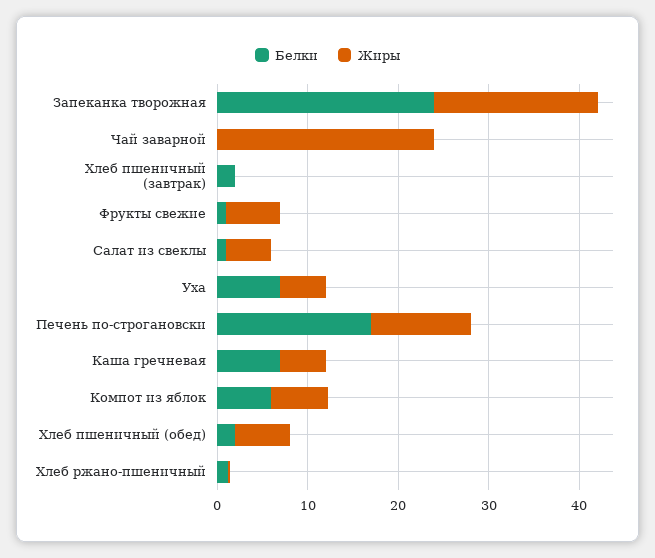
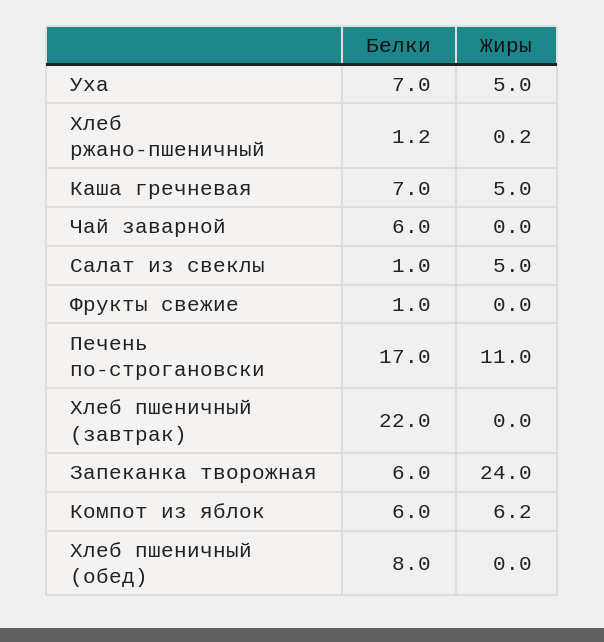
Белки, Запеканка творожная: 24 -> 6
Жиры, Запеканка творожная: 18 -> 24
Белки, Чай заварной: 0 -> 6
Жиры, Чай заварной: 24 -> 0
Белки, Хлеб пшеничный (завтрак): 2 -> 22
Жиры, Фрукты свежие: 6 -> 0
Белки, Хлеб пшеничный (обед): 2 -> 8
Жиры, Хлеб пшеничный (обед): 6 -> 0

